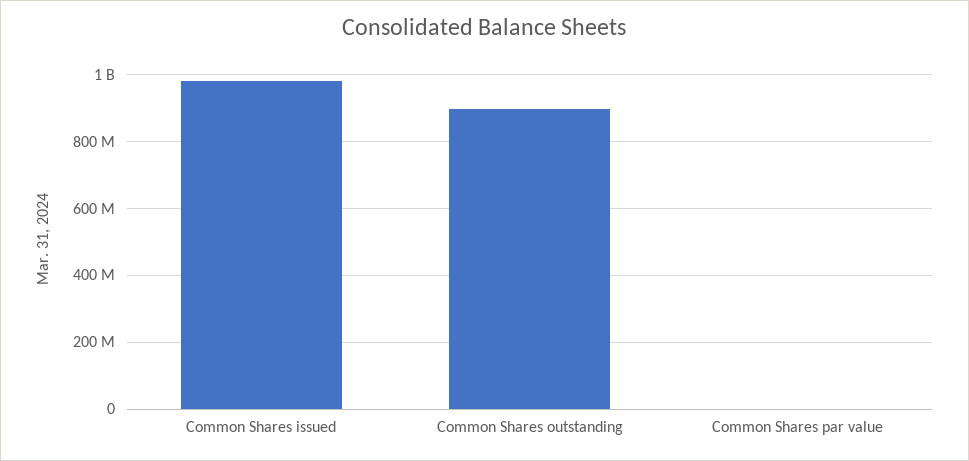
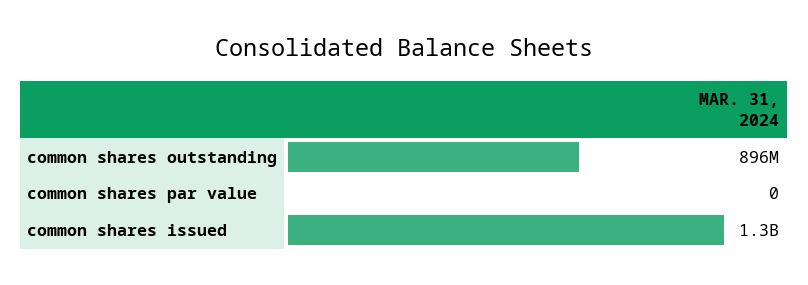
Common Shares issued: 980000000 -> 1300000000

